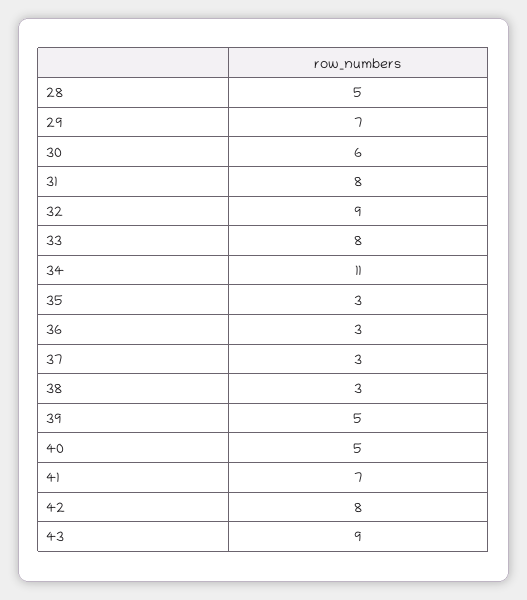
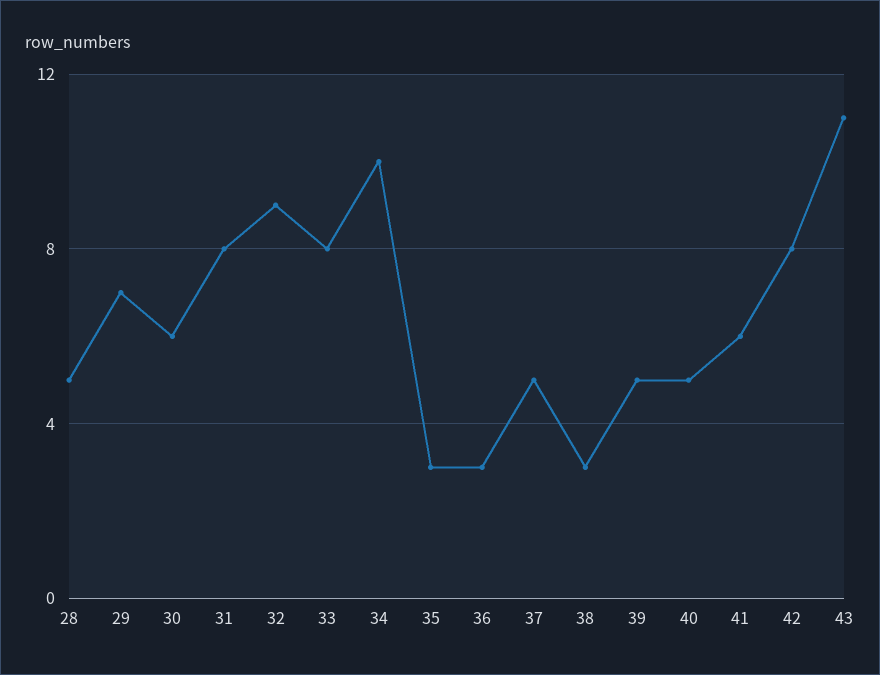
34: 11 -> 10
37: 3 -> 5
41: 7 -> 6
43: 9 -> 11

